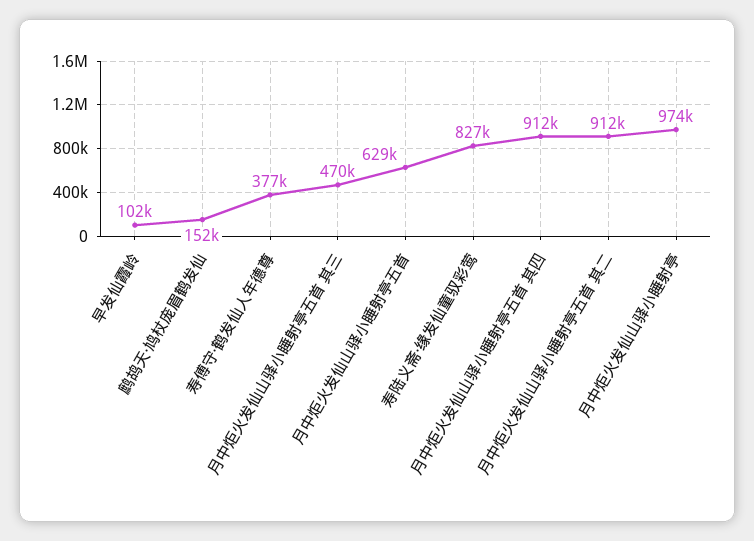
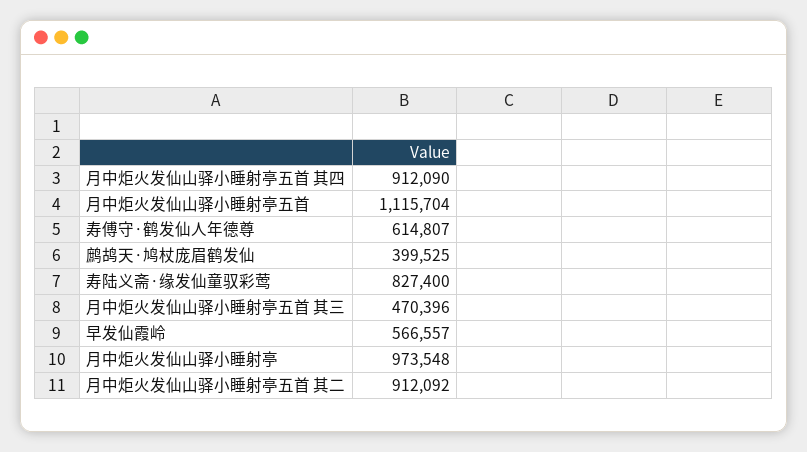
早发仙霞岭: 102000 -> 566557
鹧鸪天·鸠杖庞眉鹤发仙: 152000 -> 399525
寿傅守·鹤发仙人年德尊: 377000 -> 614807
月中炬火发仙山驿小睡射亭五首: 629000 -> 1115704

